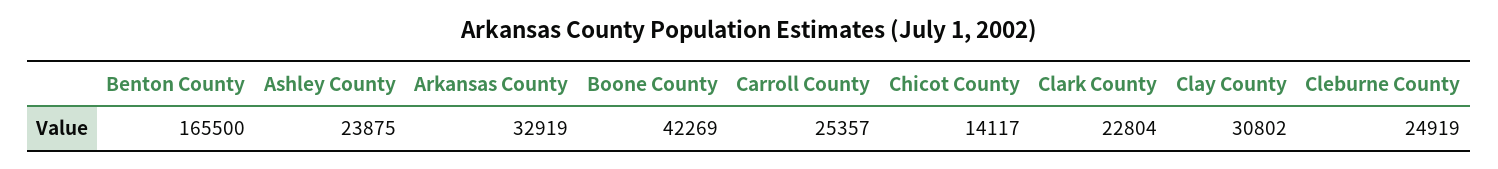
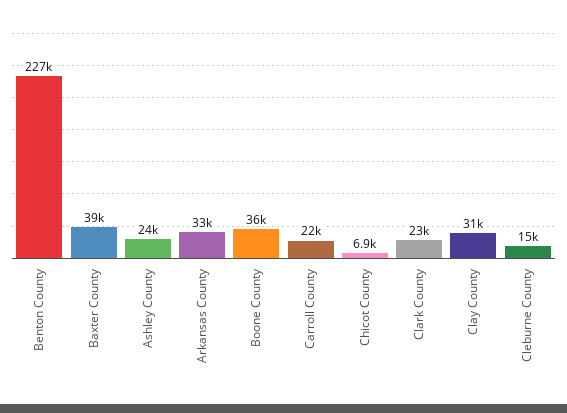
Benton County: 165500 -> 227000
Boone County: 42269 -> 36000
Carroll County: 25357 -> 22000
Chicot County: 14117 -> 6900
Cleburne County: 24919 -> 15000
Baxter County: none -> 39000

